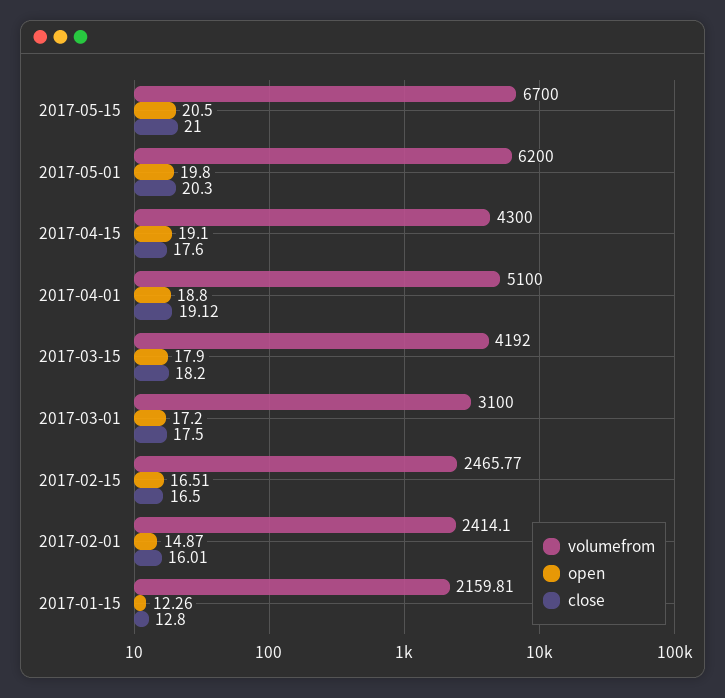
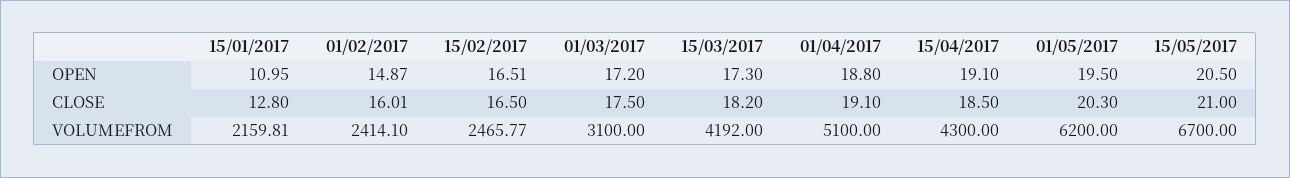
open, 2017-05-01: 19.8 -> 19.5
close, 2017-04-15: 17.6 -> 18.5
close, 2017-04-01: 19.12 -> 19.1
open, 2017-03-15: 17.9 -> 17.3
open, 2017-01-15: 12.26 -> 10.95

